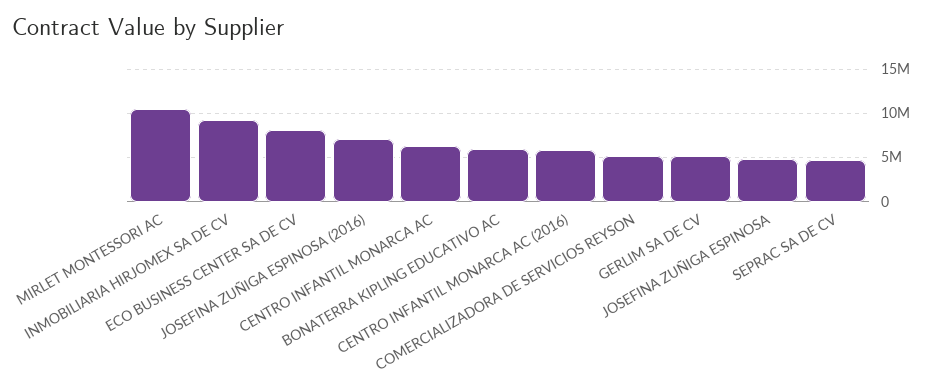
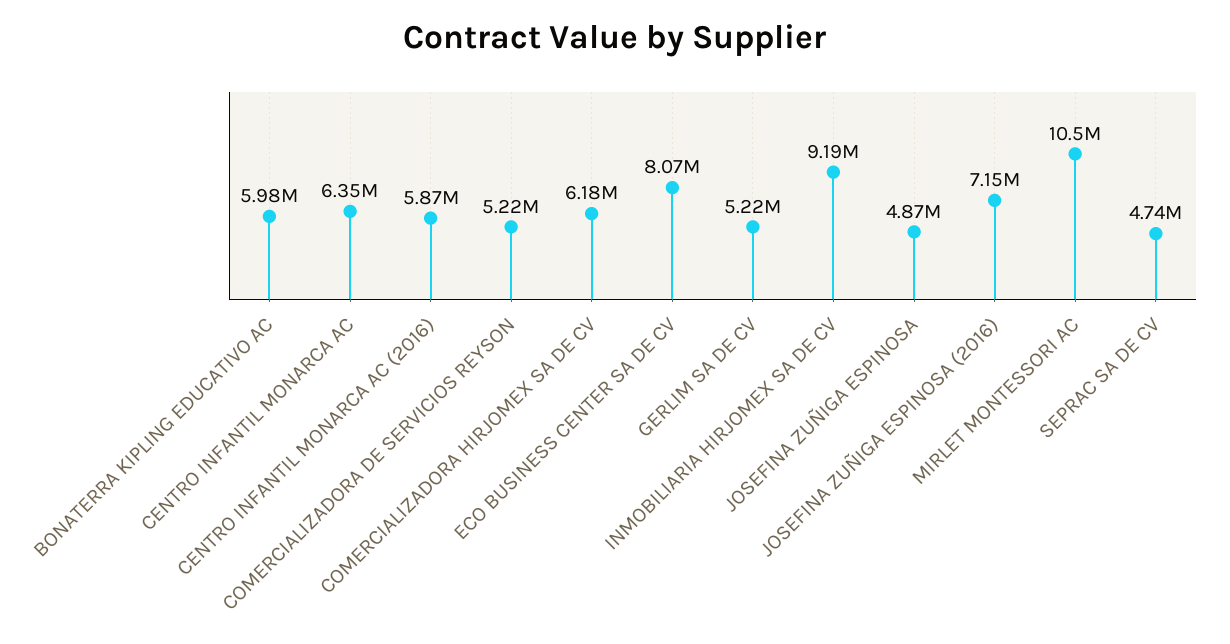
COMERCIALIZADORA HIRJOMEX SA DE CV: none -> 6180000

